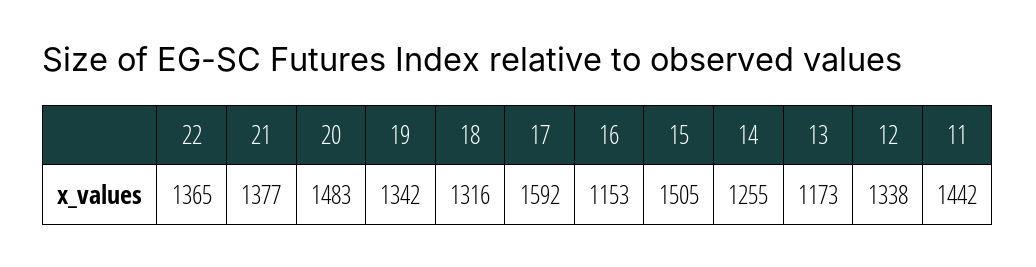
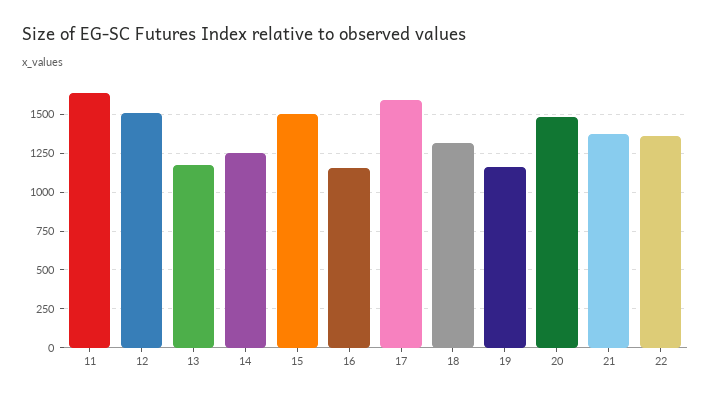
19: 1342 -> 1150
12: 1338 -> 1500
11: 1442 -> 1650

